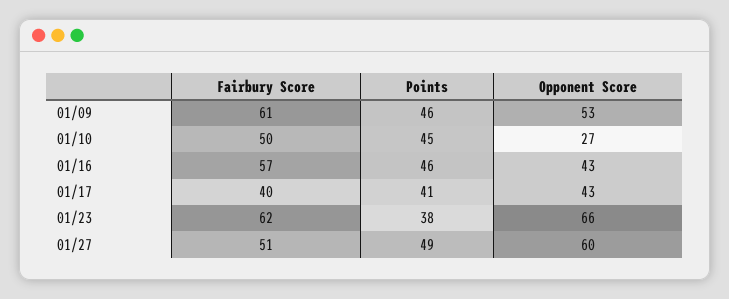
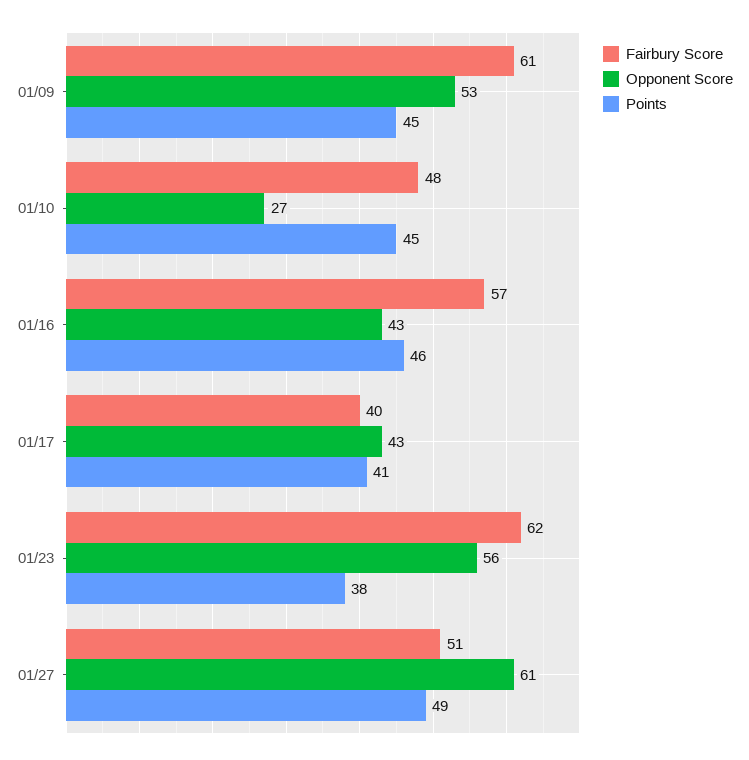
Points, 01/09: 46 -> 45
Fairbury Score, 01/10: 50 -> 48
Opponent Score, 01/23: 66 -> 56
Opponent Score, 01/27: 60 -> 61

